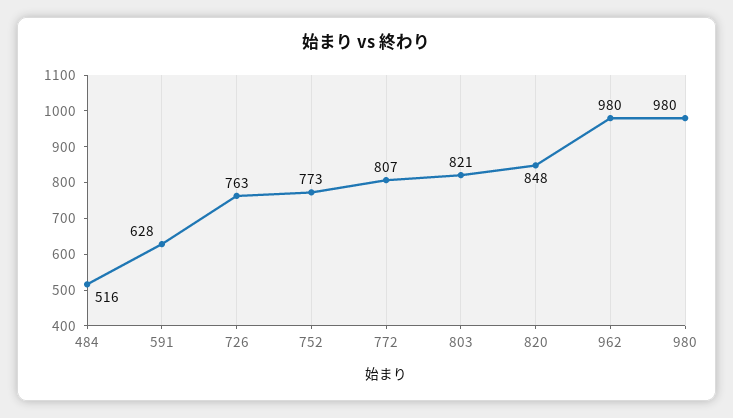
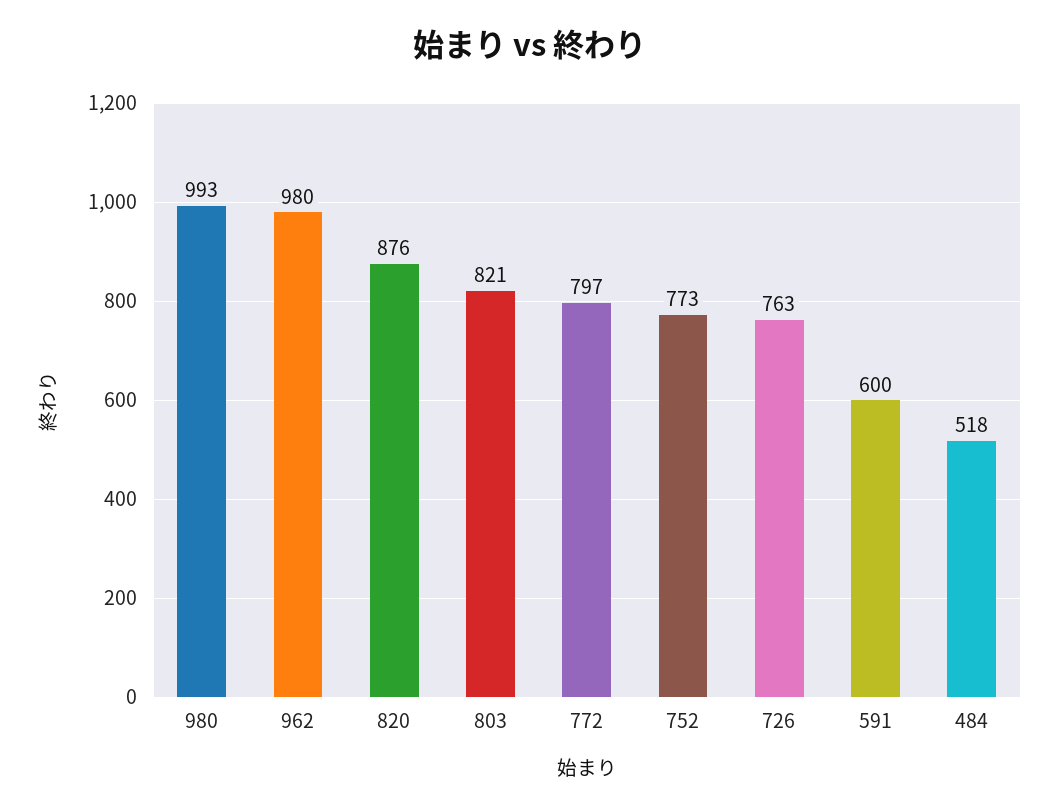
484: 516 -> 518
591: 628 -> 600
772: 807 -> 797
820: 848 -> 876
980: 980 -> 993

